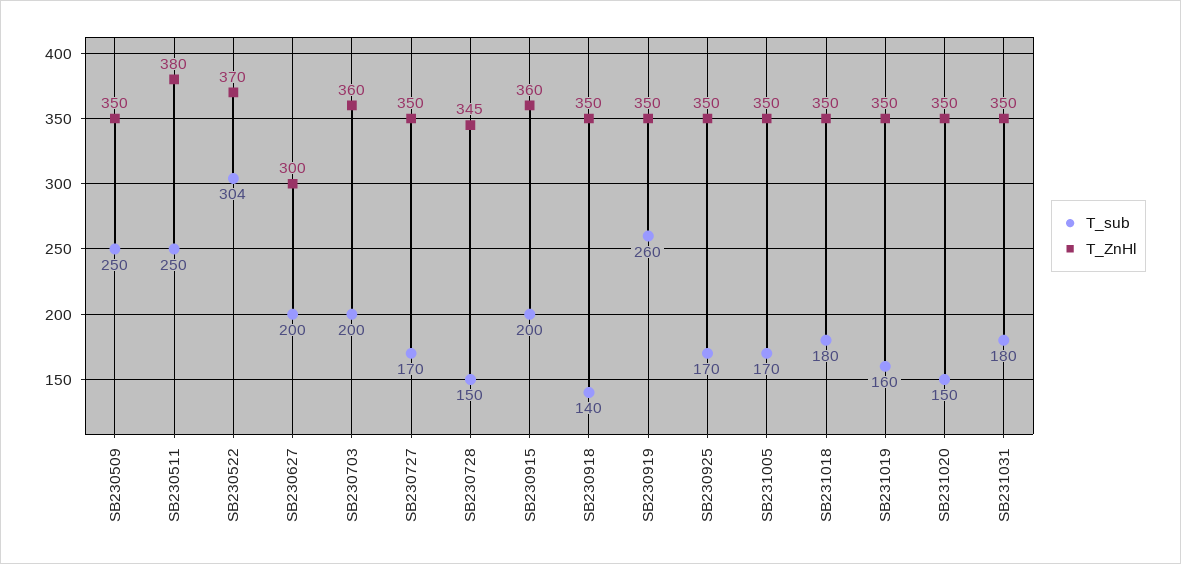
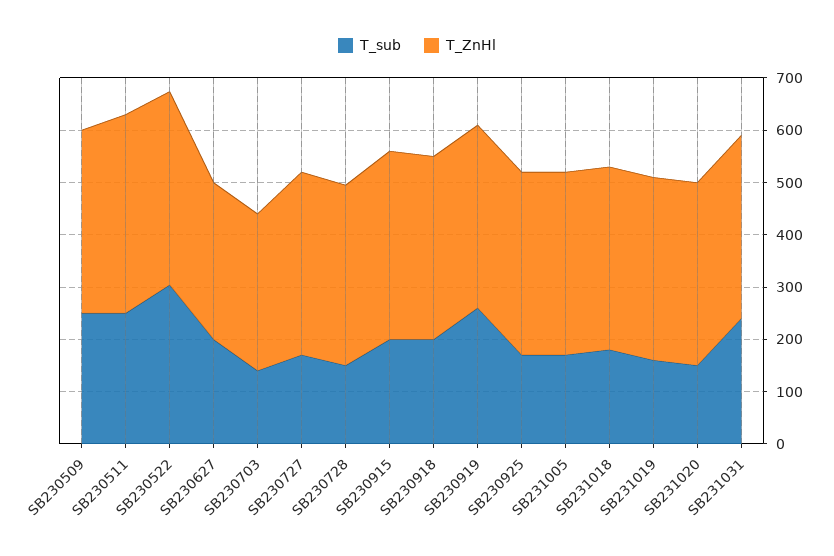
T_sub, SB230703: 200 -> 140
T_ZnHl, SB230703: 360 -> 300
T_sub, SB230918: 140 -> 200
T_sub, SB231031: 180 -> 240

